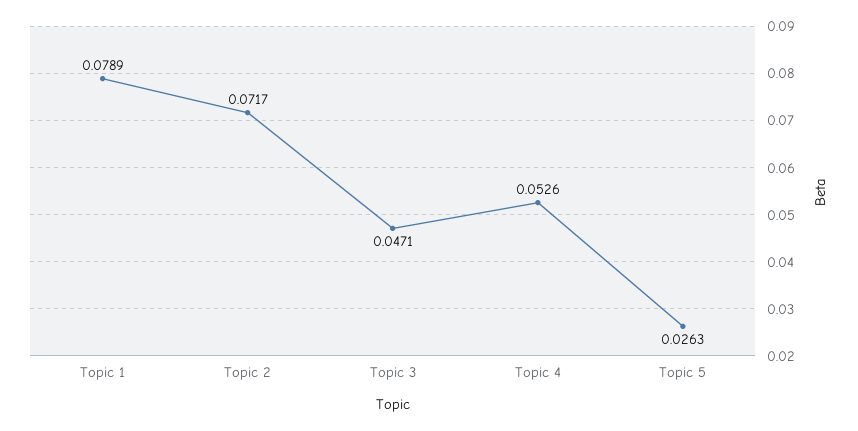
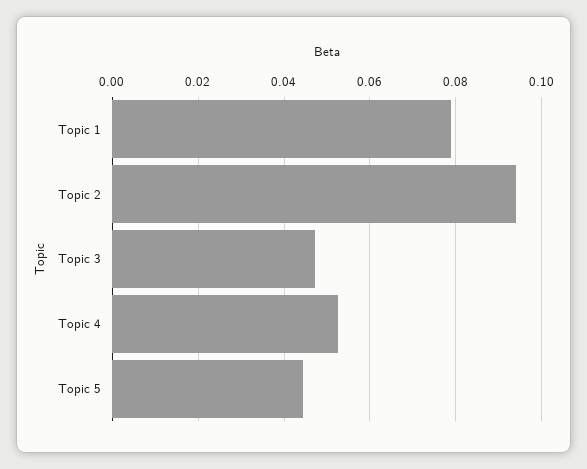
Topic 2: 0.0717 -> 0.094
Topic 5: 0.0263 -> 0.044

